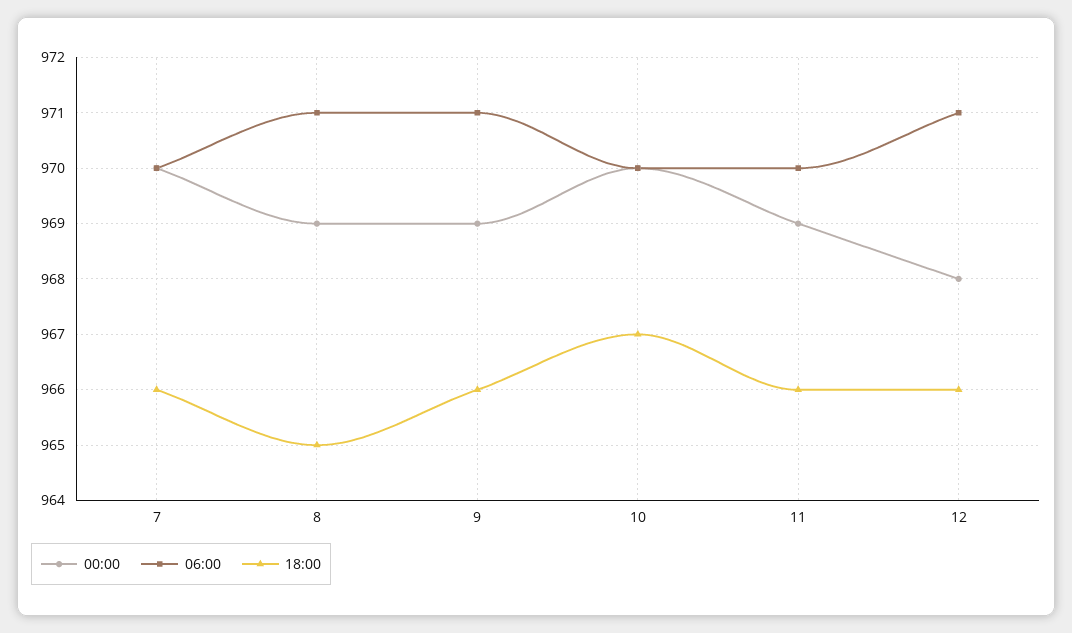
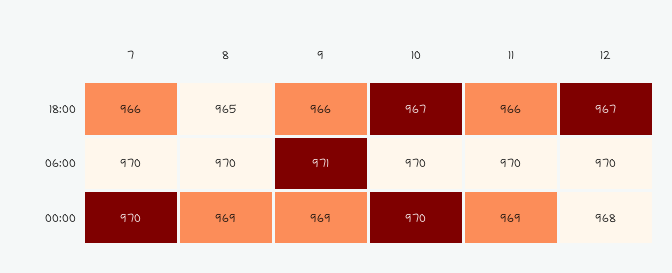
06:00, 8: 971 -> 970
06:00, 12: 971 -> 970
18:00, 12: 966 -> 967

